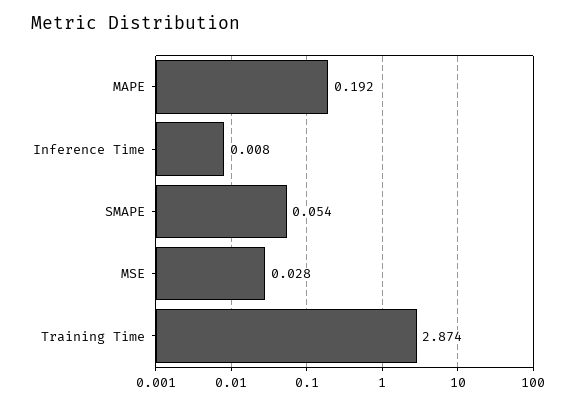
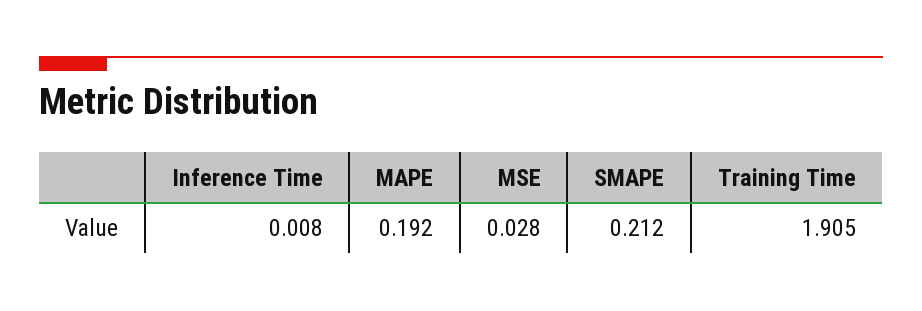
SMAPE: 0.054 -> 0.212
Training Time: 2.874 -> 1.905

